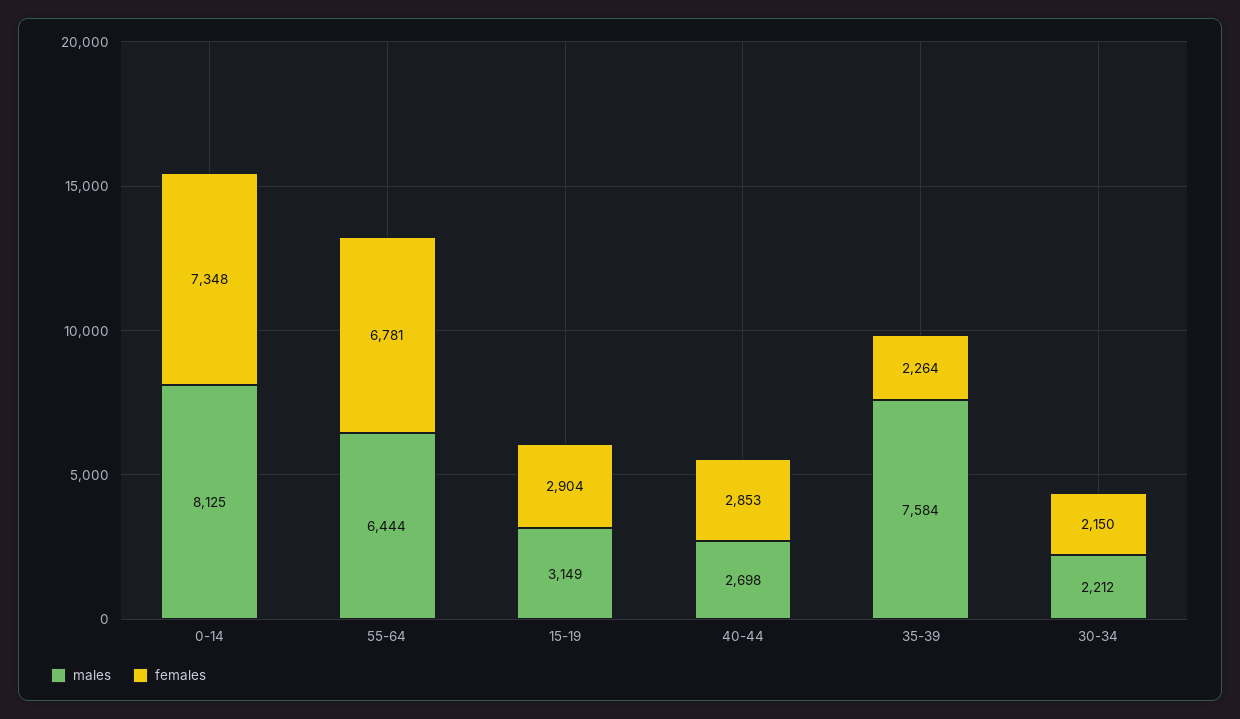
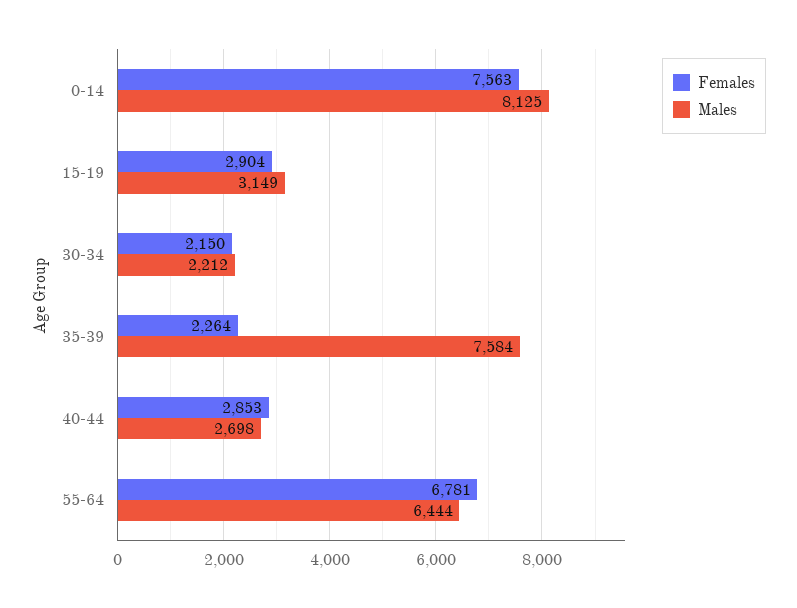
females, 0-14: 7348 -> 7563

